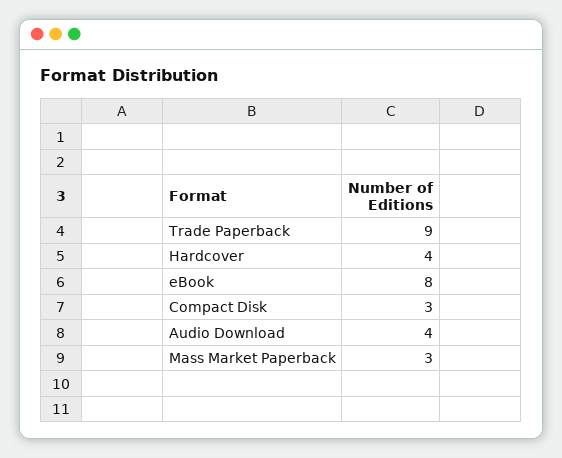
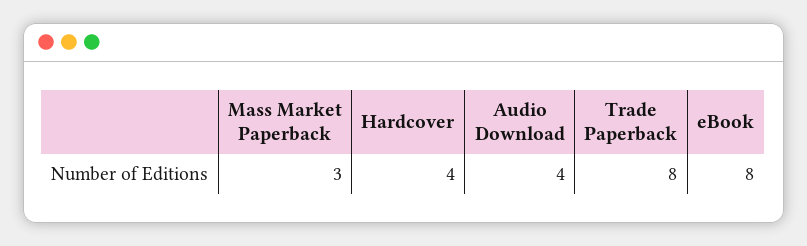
Trade Paperback: 9 -> 8
Compact Disk: 3 -> none

